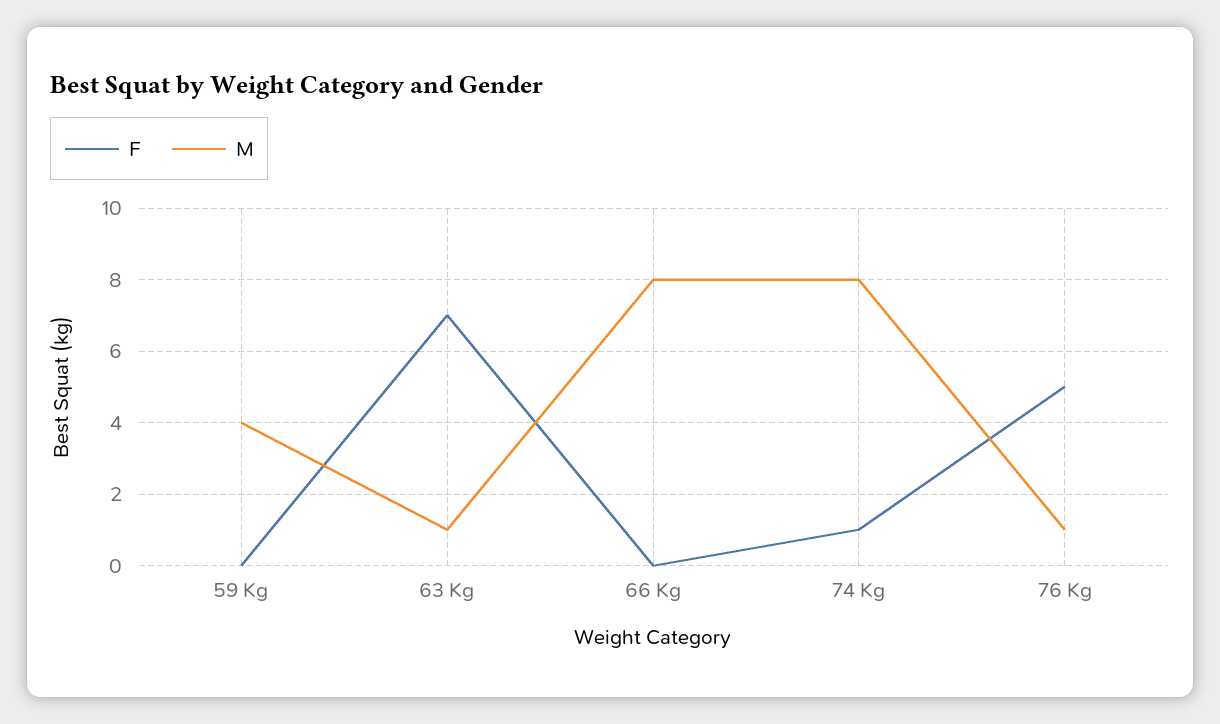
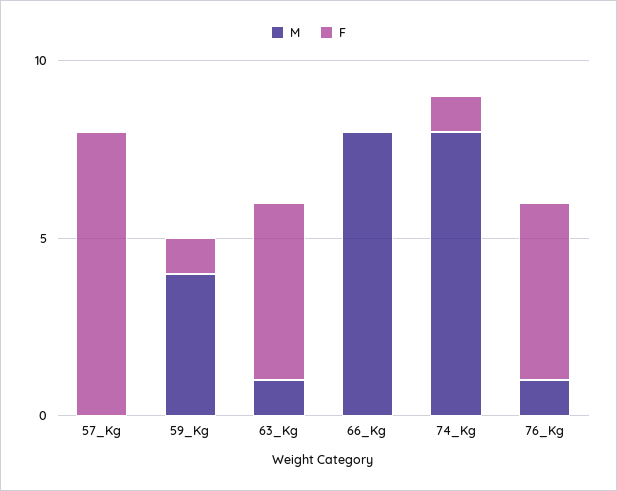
F, 59 Kg: 0 -> 1
F, 63 Kg: 7 -> 5
M, 57_Kg: none -> 0
F, 57_Kg: none -> 8

